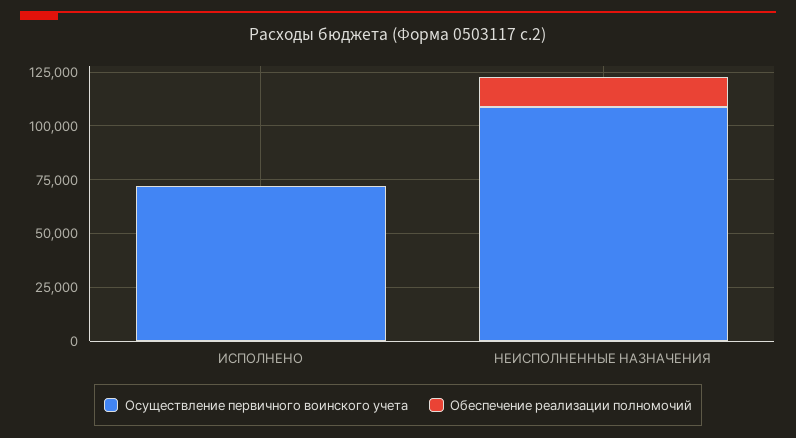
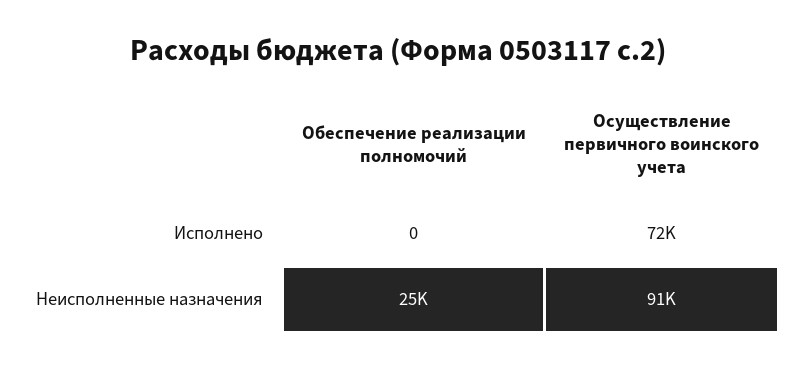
Осуществление первичного воинского учета, НЕИСПОЛНЕННЫЕ НАЗНАЧЕНИЯ: 110000 -> 91000
Обеспечение реализации полномочий, НЕИСПОЛНЕННЫЕ НАЗНАЧЕНИЯ: 15000 -> 25000

